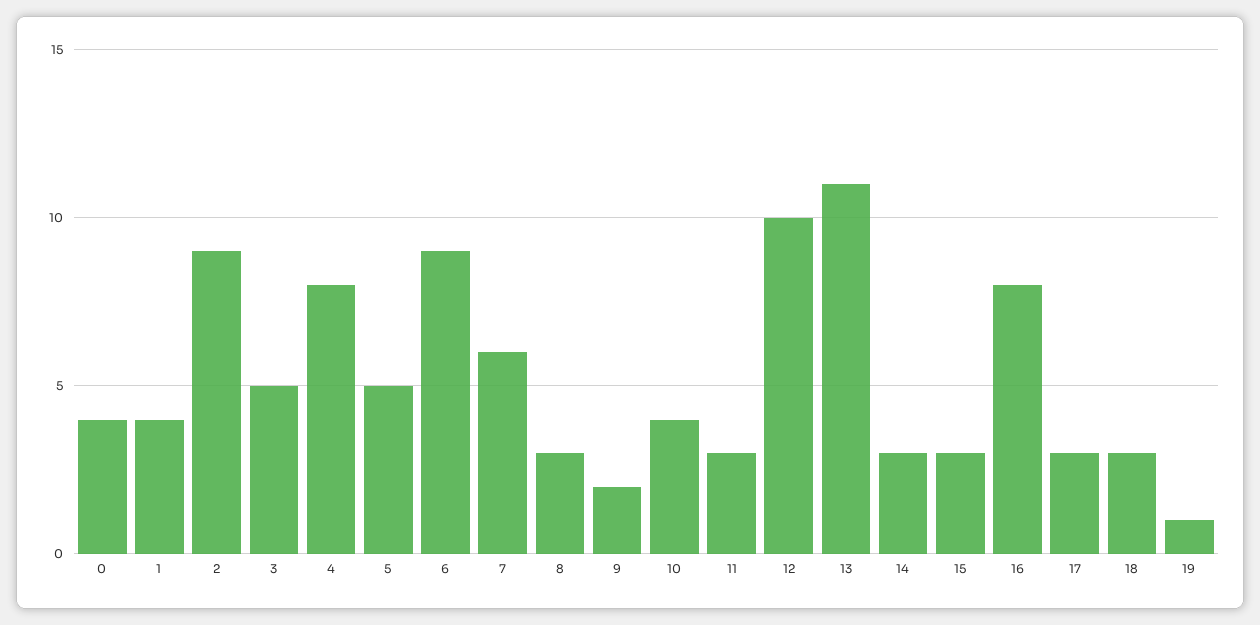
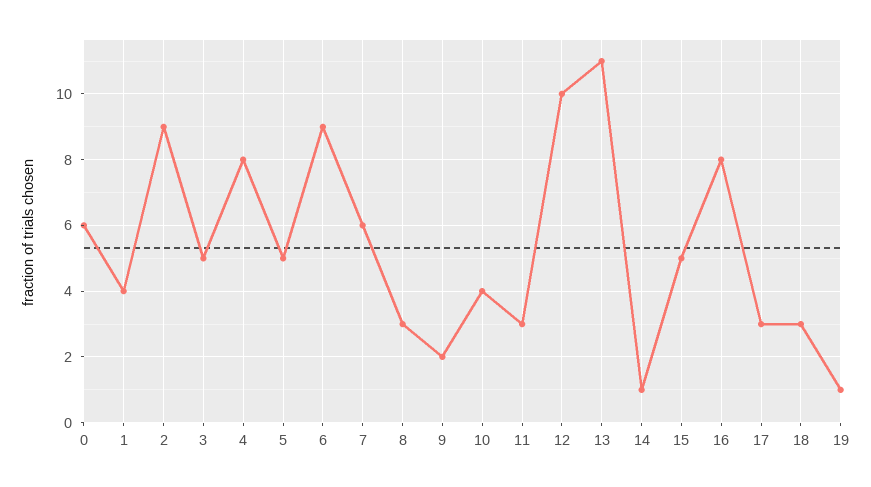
0: 4 -> 6
14: 3 -> 1
15: 3 -> 5

